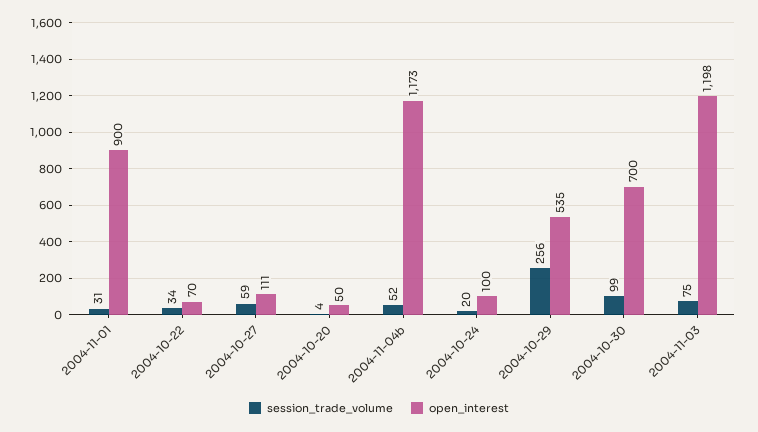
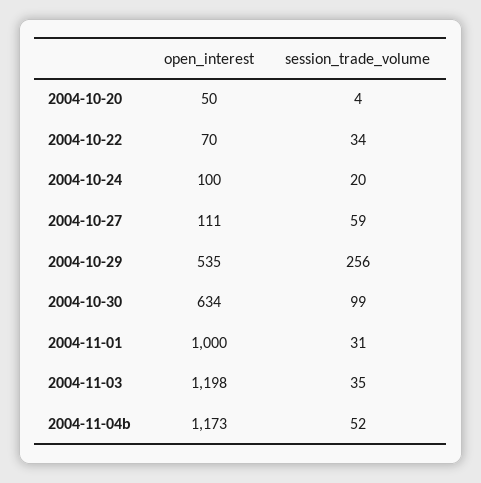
open_interest, 2004-11-01: 900 -> 1000
open_interest, 2004-10-30: 700 -> 634
session_trade_volume, 2004-11-03: 75 -> 35

